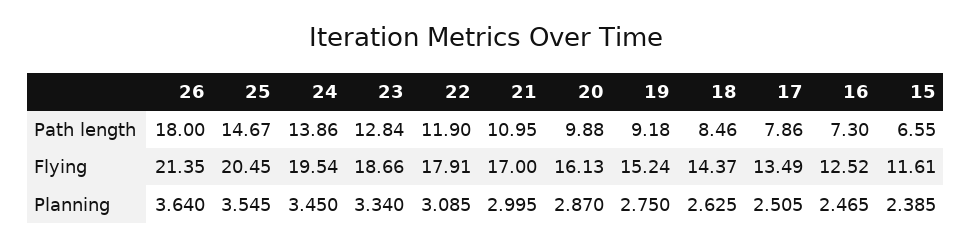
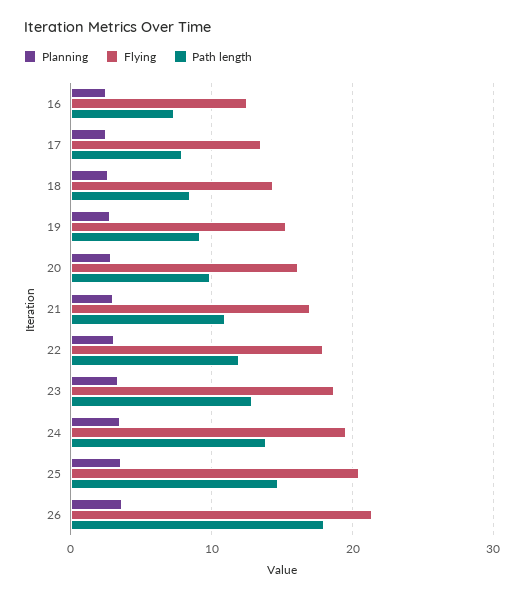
Path length, 15: 6.55 -> none
Flying, 15: 11.61 -> none
Planning, 15: 2.385 -> none

